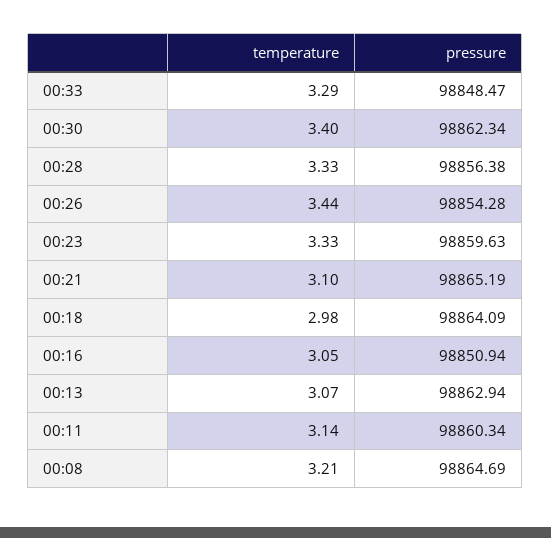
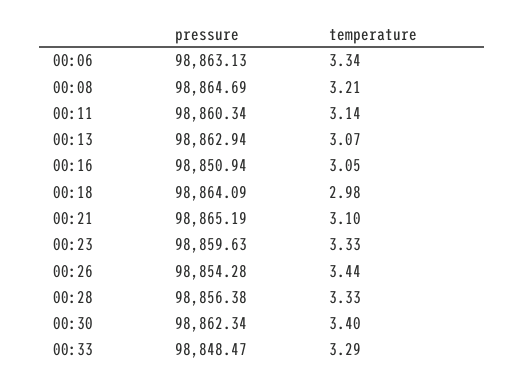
pressure, 00:06: none -> 98863.13
temperature, 00:06: none -> 3.34

